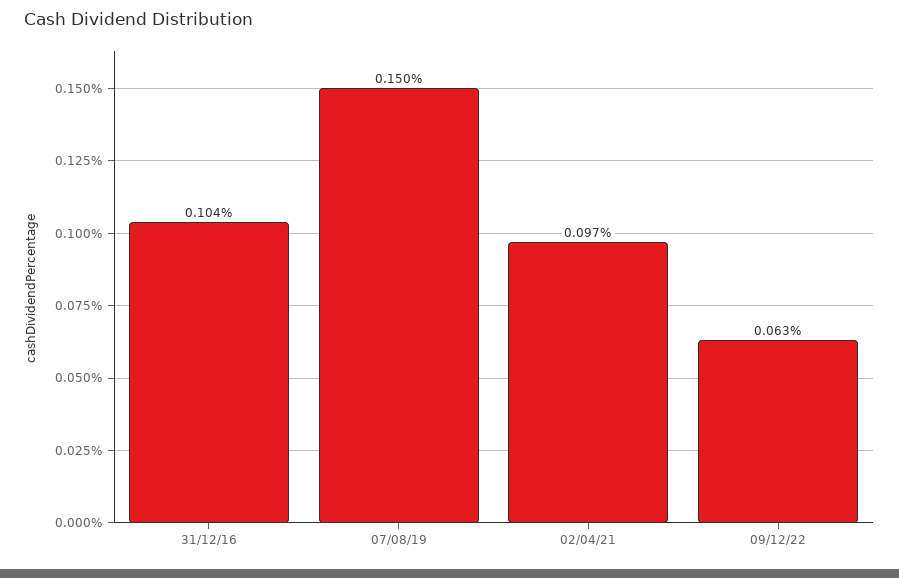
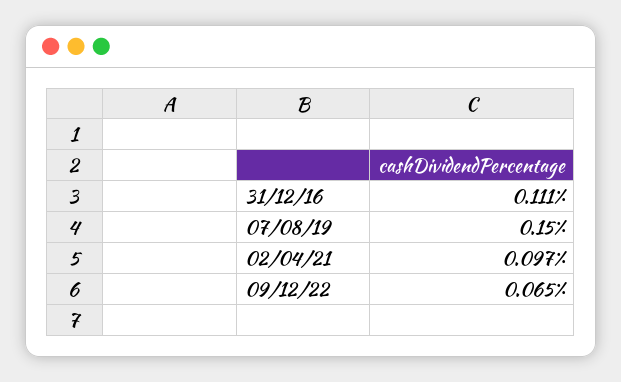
31/12/16: 0.104 -> 0.111
09/12/22: 0.063 -> 0.065

